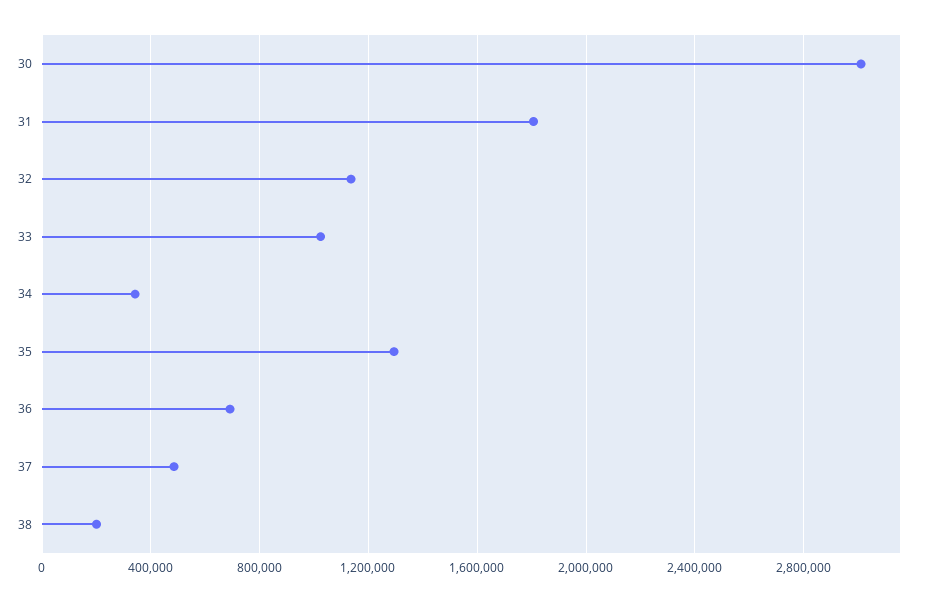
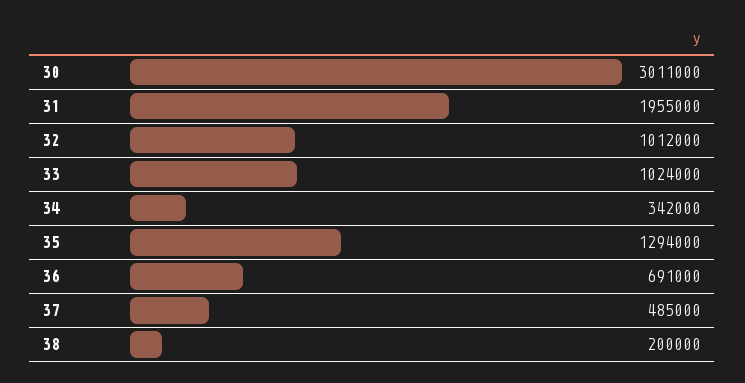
31: 1800000 -> 1955000
32: 1150000 -> 1012000

